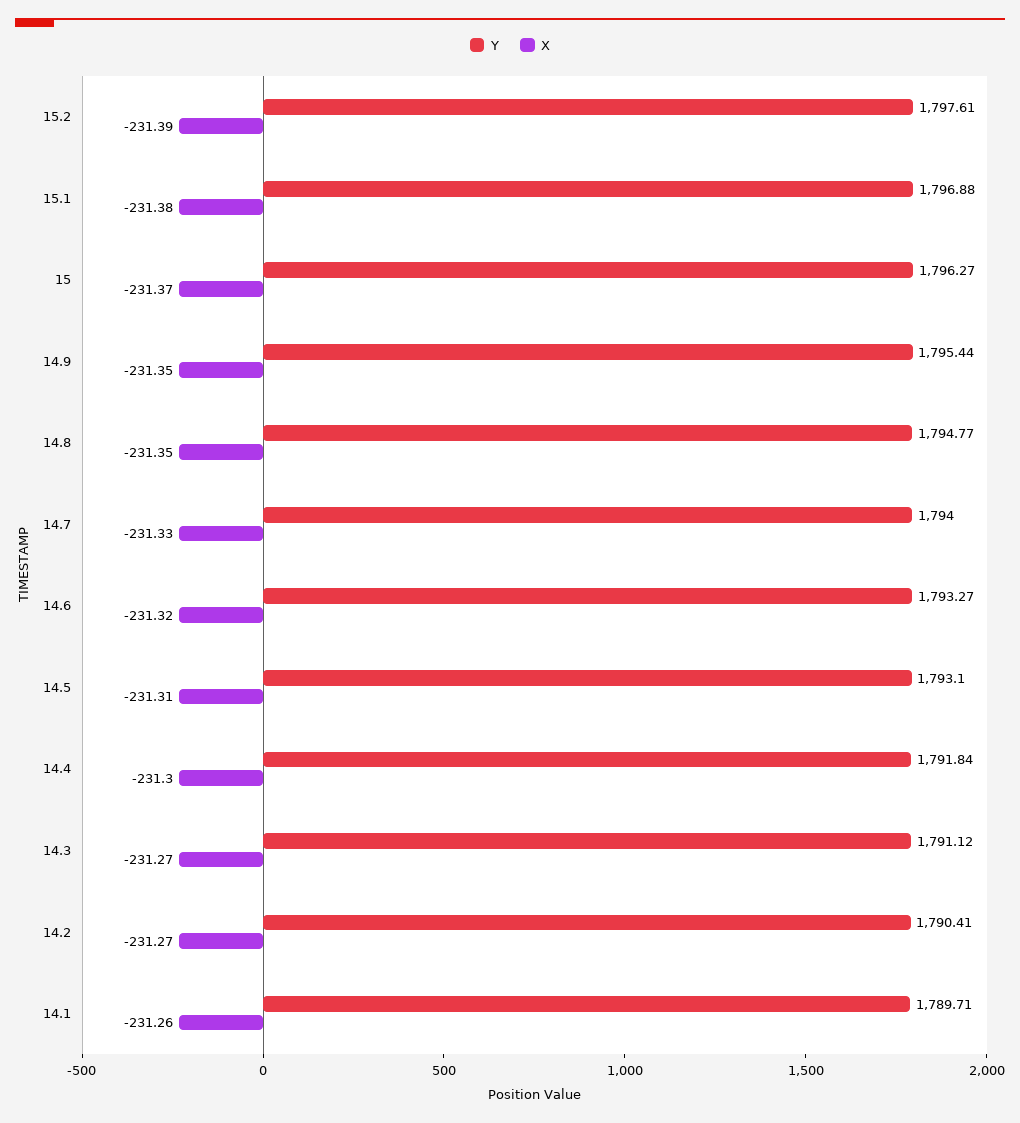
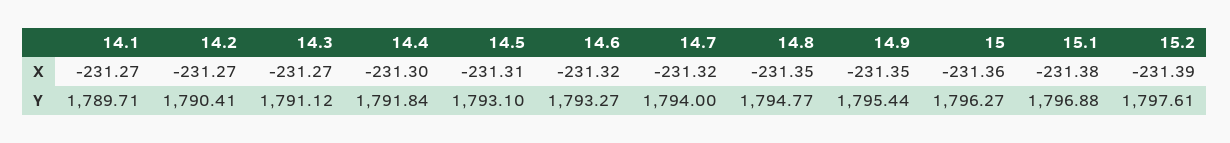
X, 15: -231.37 -> -231.36
X, 14.7: -231.33 -> -231.32
X, 14.1: -231.26 -> -231.27

